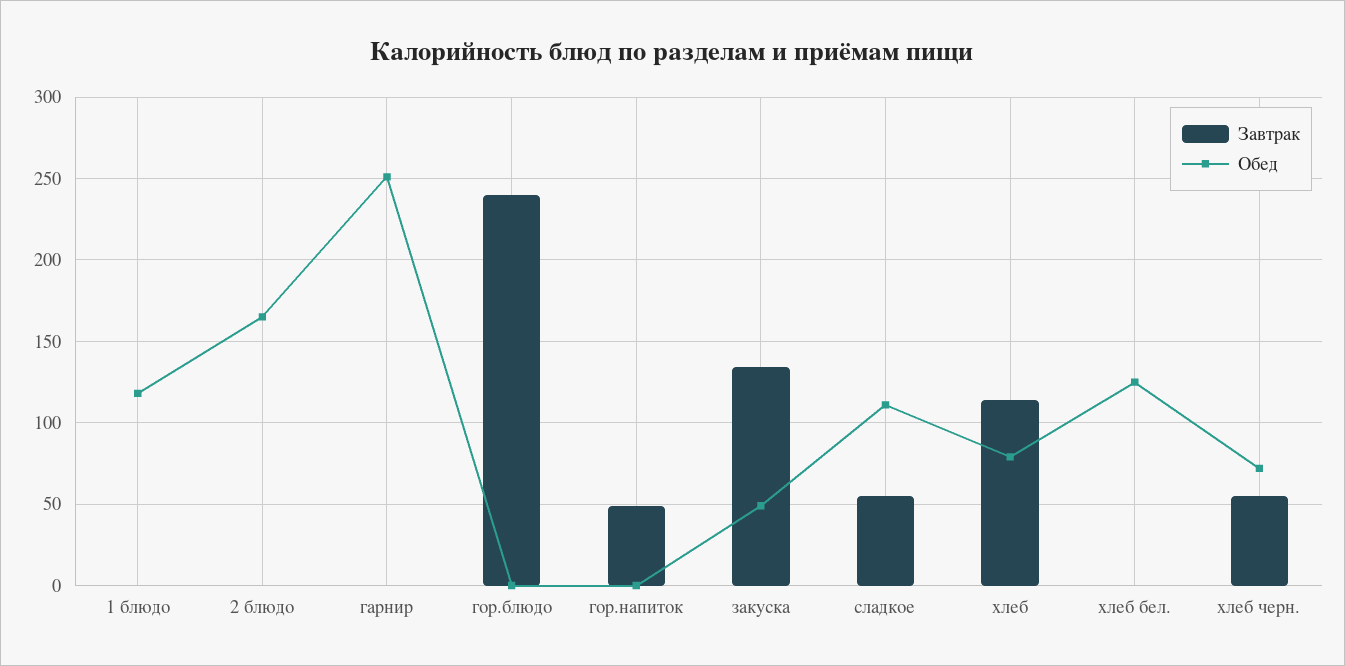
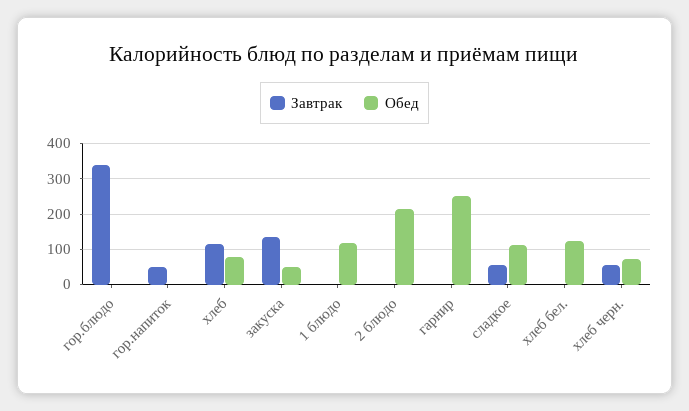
Обед, 2 блюдо: 165 -> 220
Завтрак, гор.блюдо: 240 -> 340

